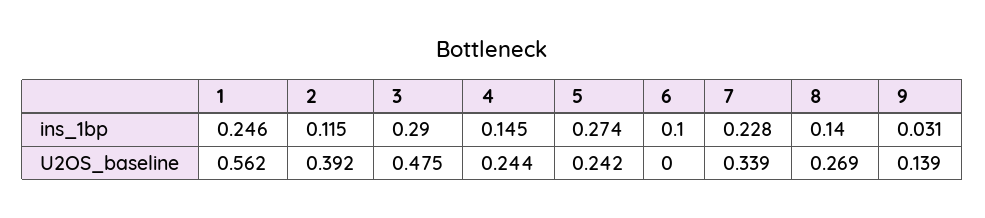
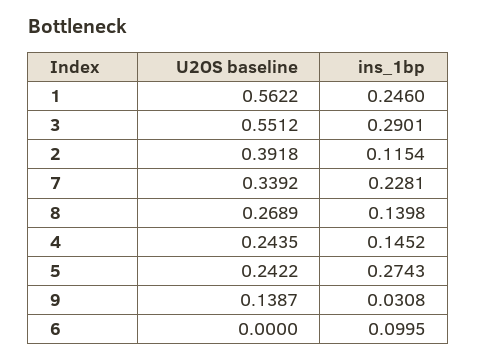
3, U2OS_baseline: 0.475 -> 0.5512

